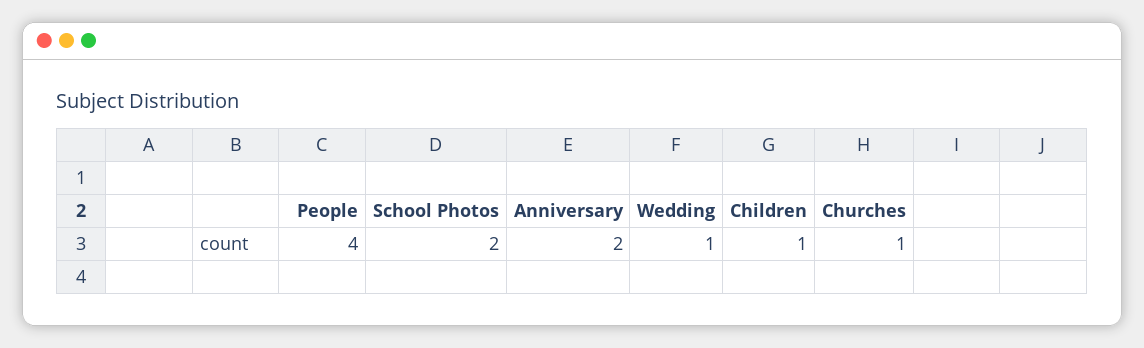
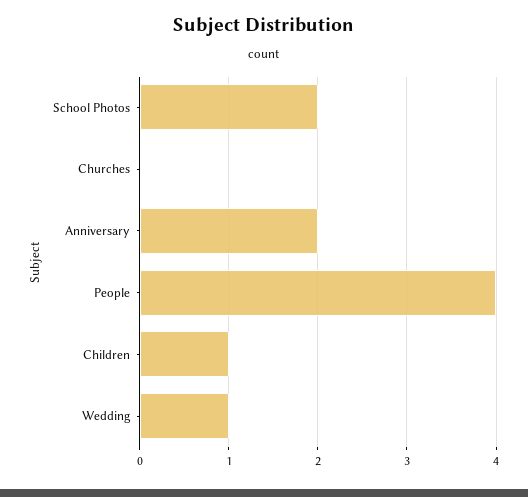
Churches: 1 -> 0

